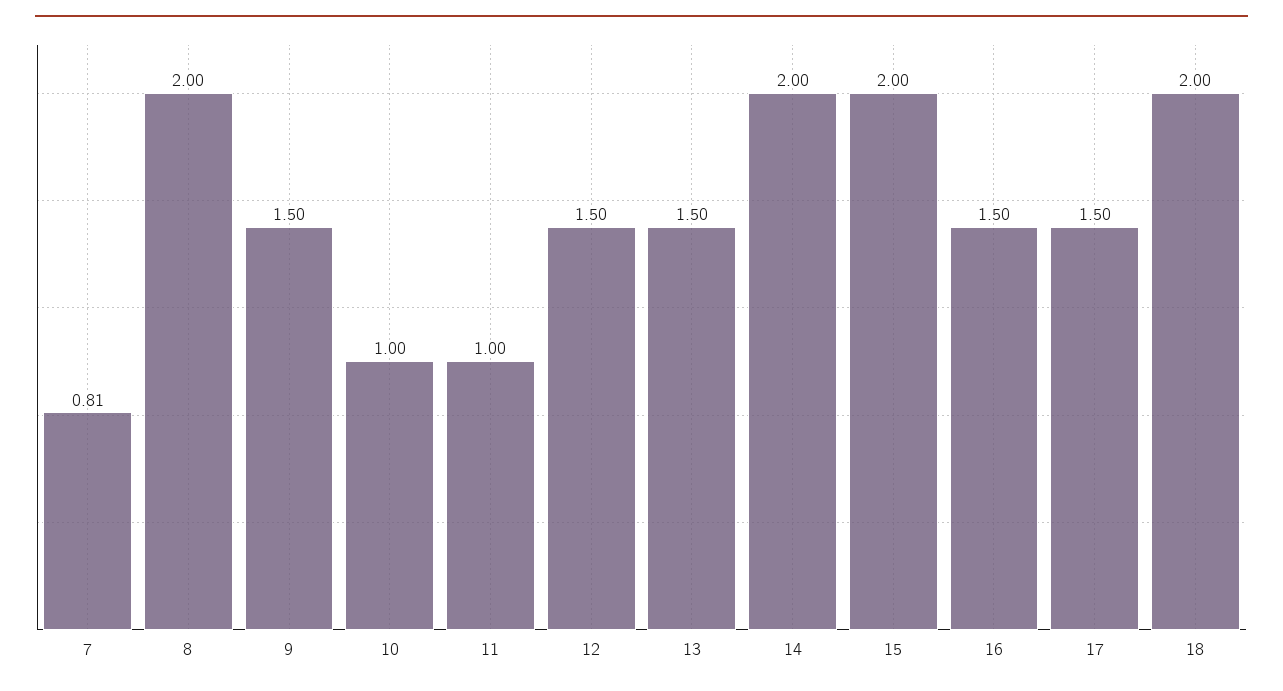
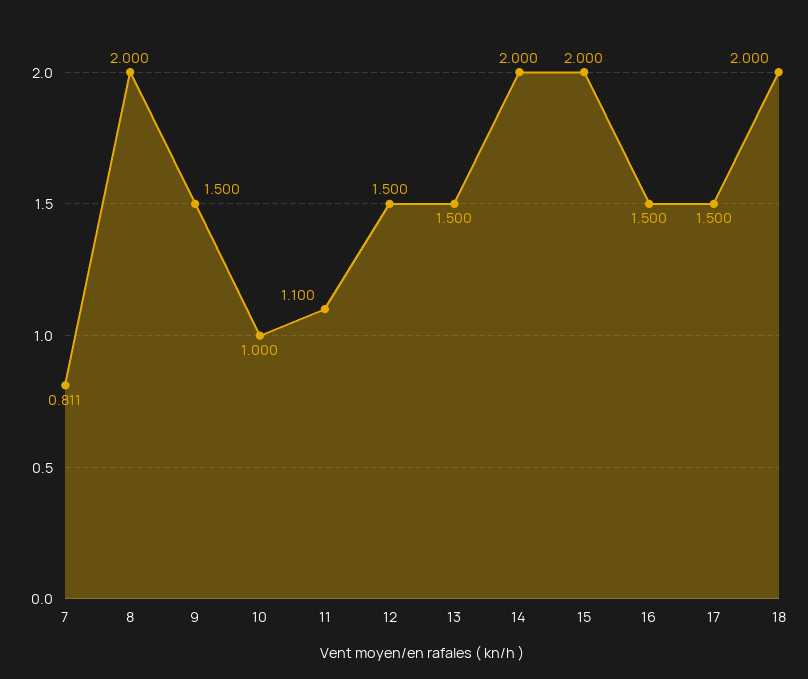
11: 1 -> 1.1

